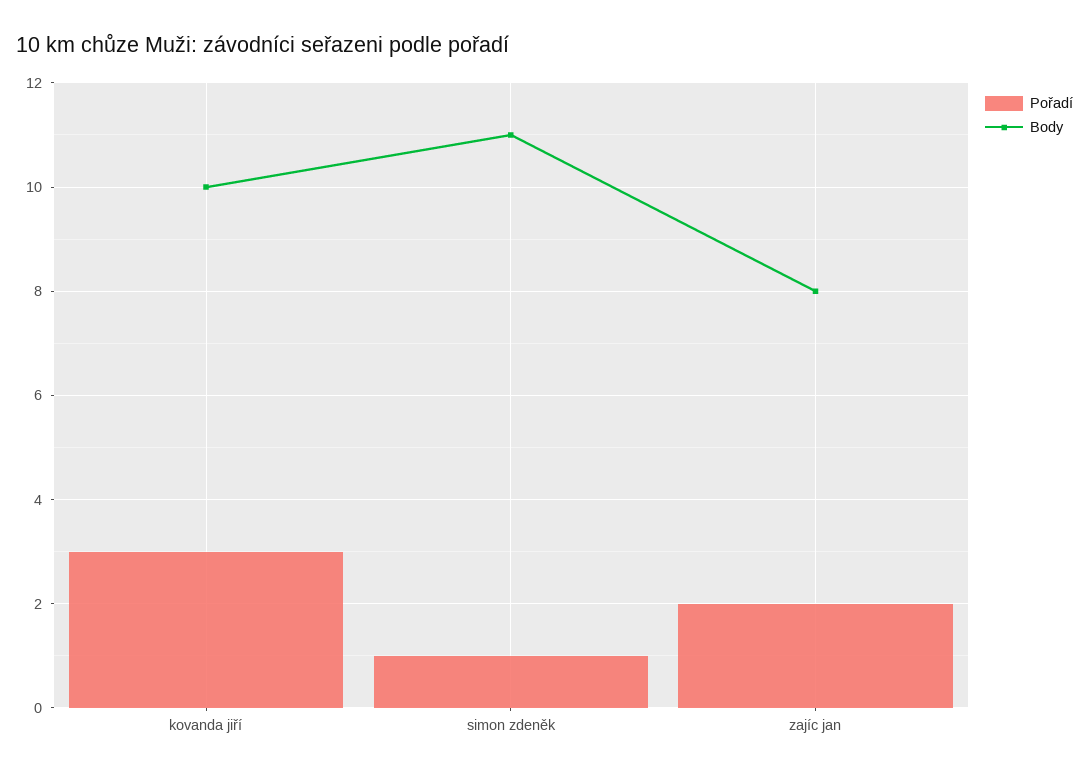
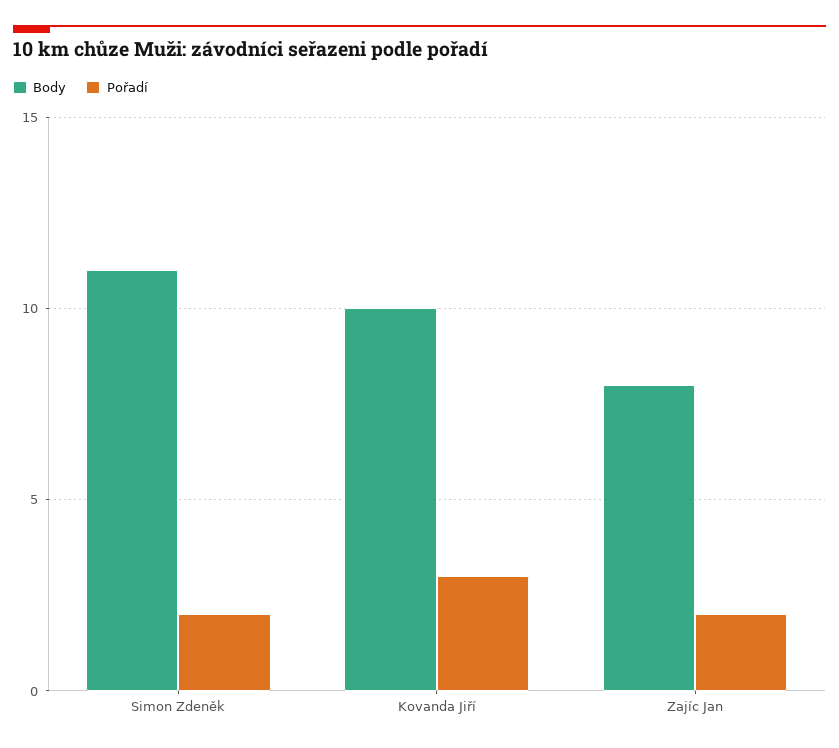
Pořadí, simon zdeněk: 1 -> 2

